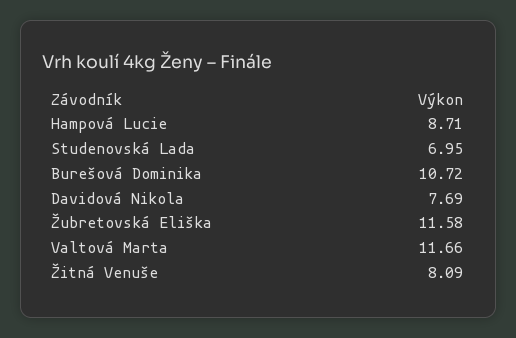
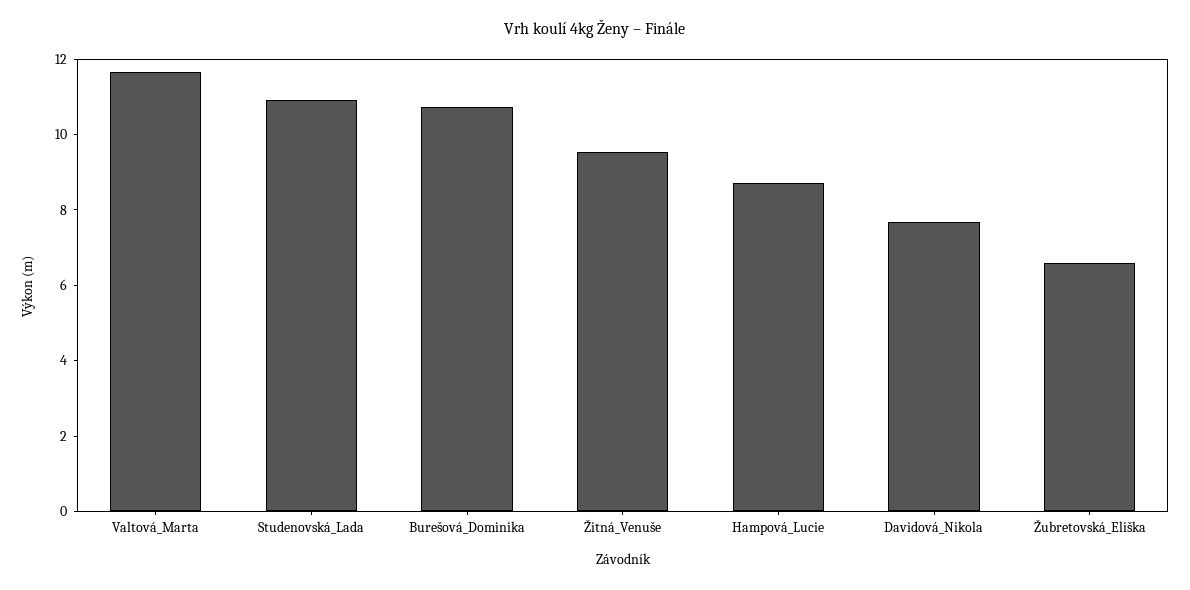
Studenovská Lada: 6.95 -> 11
Žubretovská Eliška: 11.58 -> 6.5
Žitná Venuše: 8.09 -> 9.5

